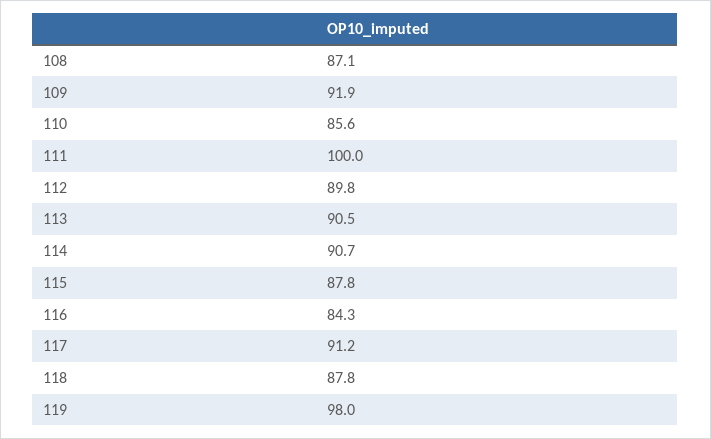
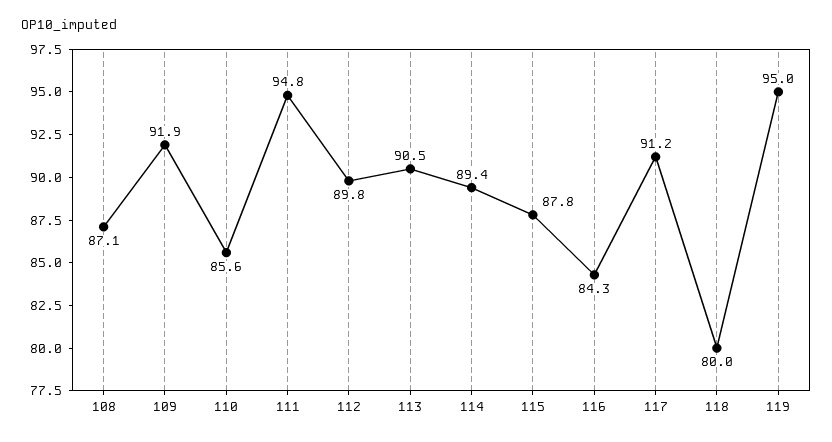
111: 100 -> 94.8
114: 90.7 -> 89.4
118: 87.8 -> 80
119: 98 -> 95

